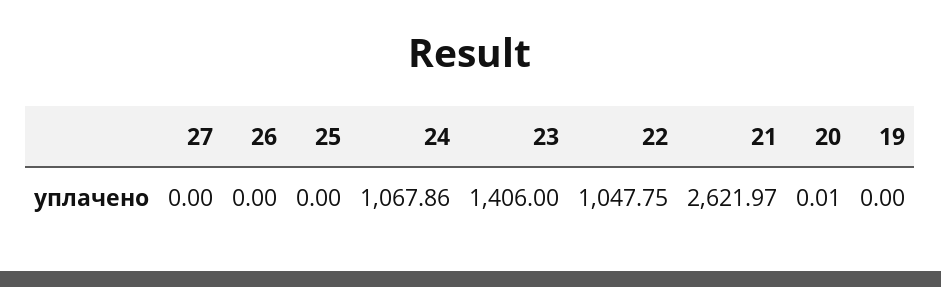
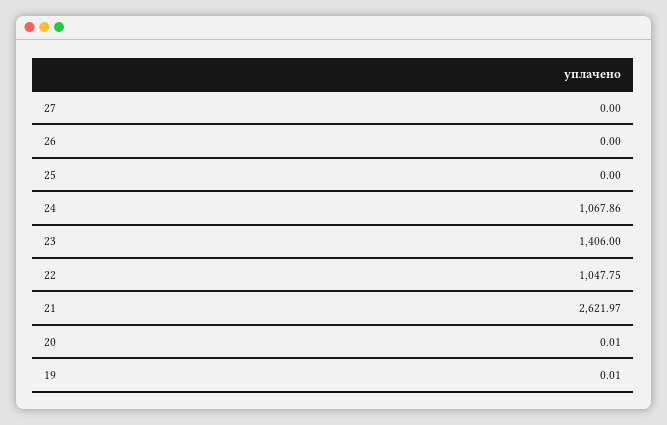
19: 0 -> 0.01

